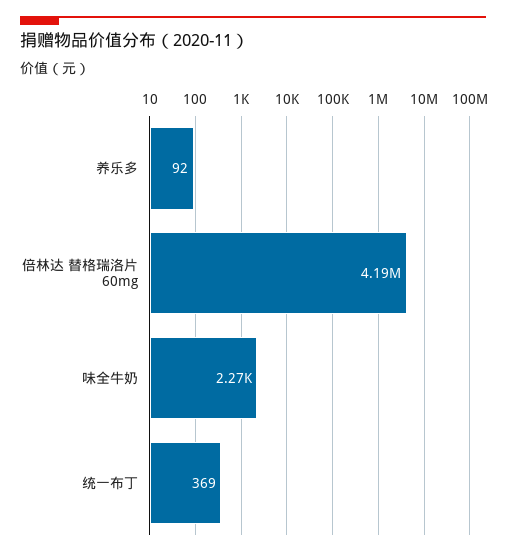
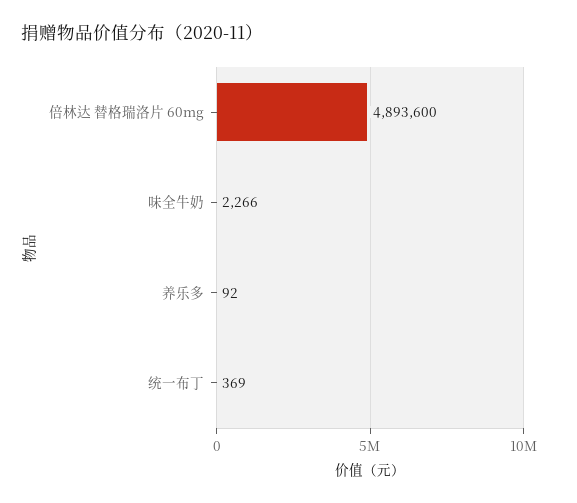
倍林达 替格瑞洛片 60mg: 4190000 -> 4893600

